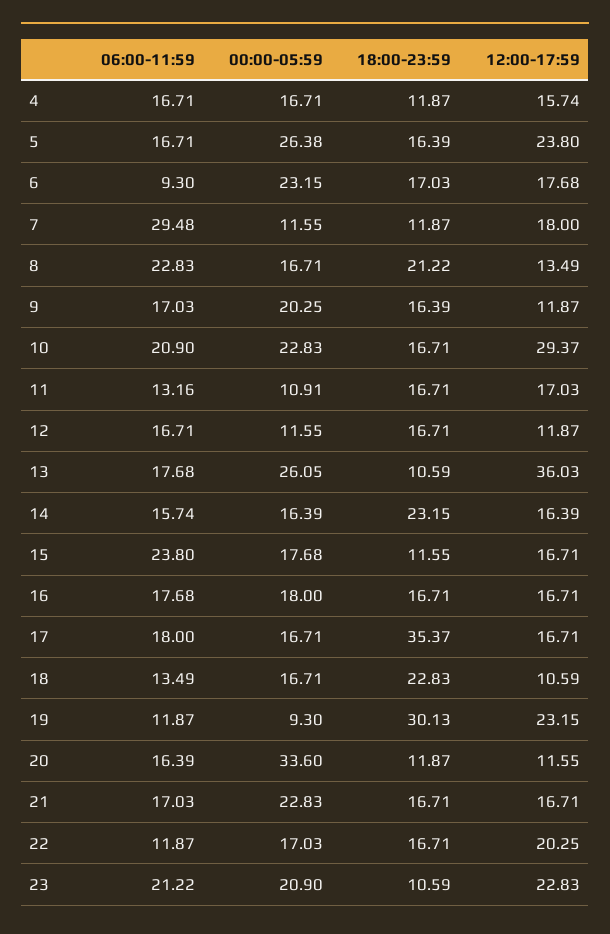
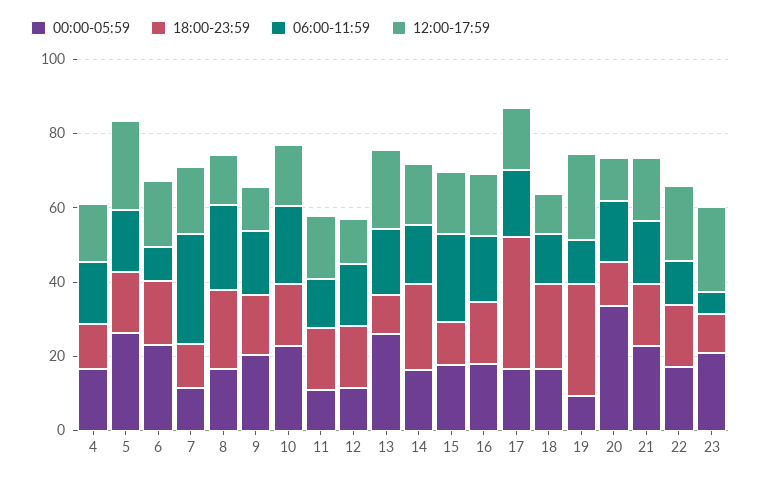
12:00-17:59, 10: 29.37 -> 15
12:00-17:59, 13: 36.03 -> 20
06:00-11:59, 23: 21.22 -> 5

